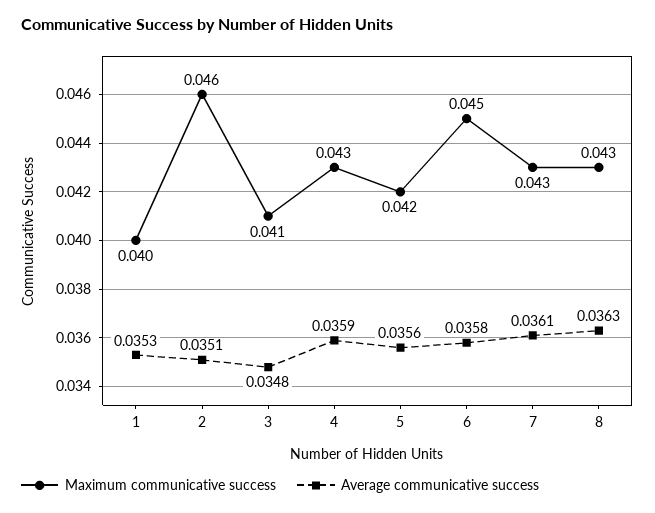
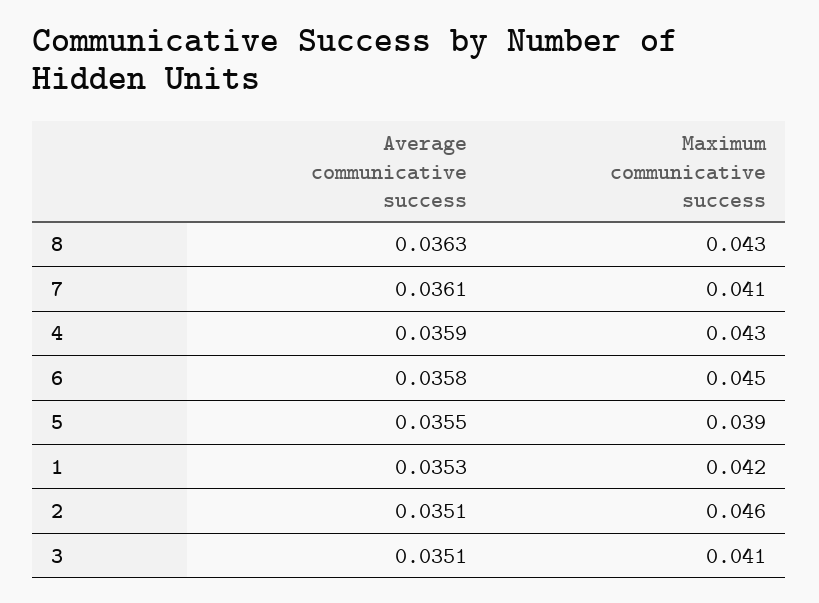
Maximum communicative success, 1: 0.04 -> 0.042
Average communicative success, 3: 0.0348 -> 0.0351
Maximum communicative success, 5: 0.042 -> 0.039
Average communicative success, 5: 0.0356 -> 0.0355
Maximum communicative success, 7: 0.043 -> 0.041

